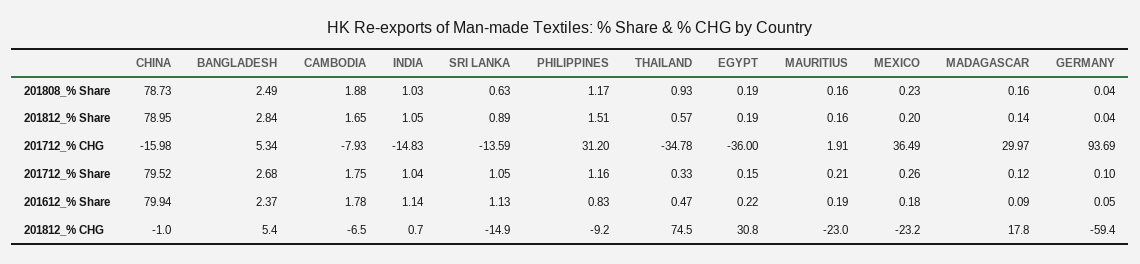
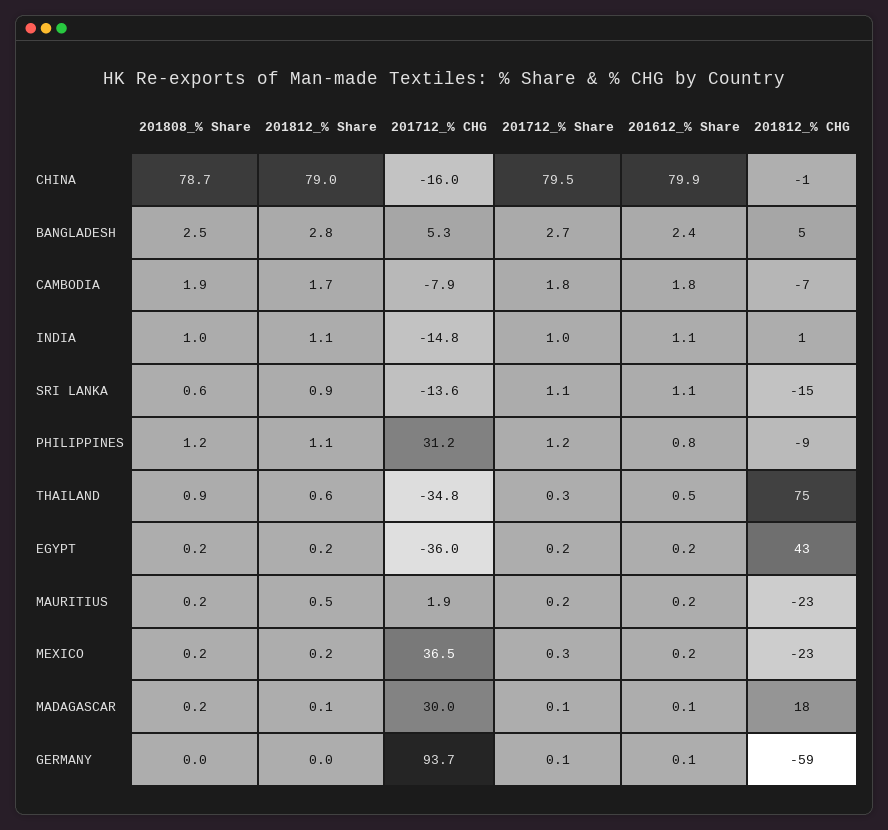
PHILIPPINES, 201812_% Share: 1.51 -> 1.1
MAURITIUS, 201812_% Share: 0.16 -> 0.5
EGYPT, 201812_% CHG: 30.8 -> 43

